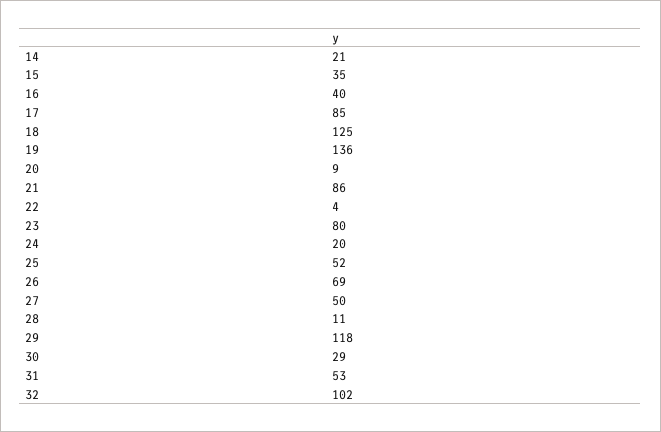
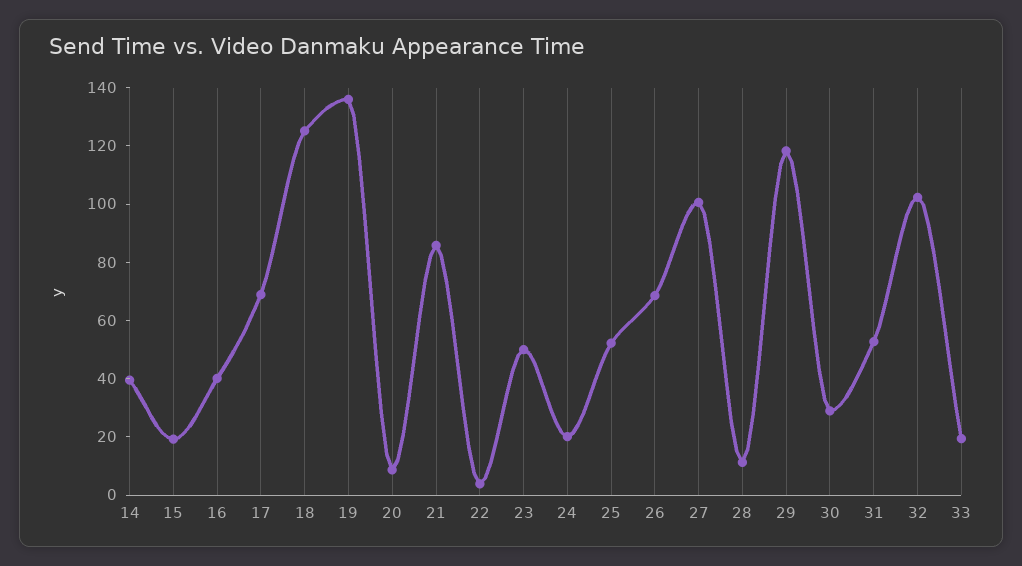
14: 21 -> 40
15: 35 -> 20
17: 85 -> 70
23: 80 -> 50
27: 50 -> 100
33: none -> 20

